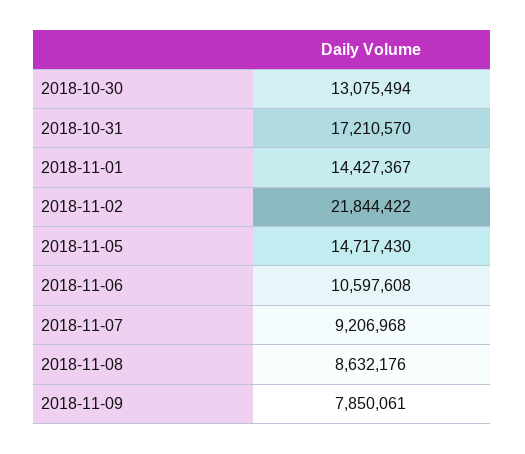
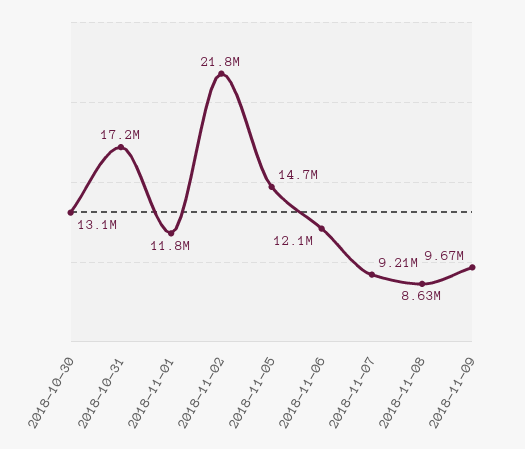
2018-11-01: 14427367 -> 11800000
2018-11-06: 10597608 -> 12100000
2018-11-09: 7850061 -> 9670000

